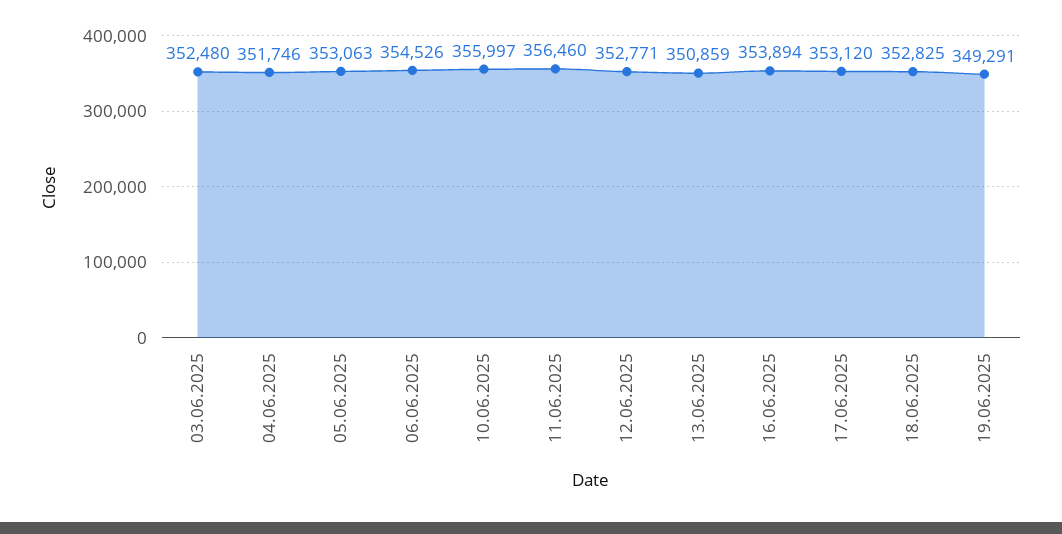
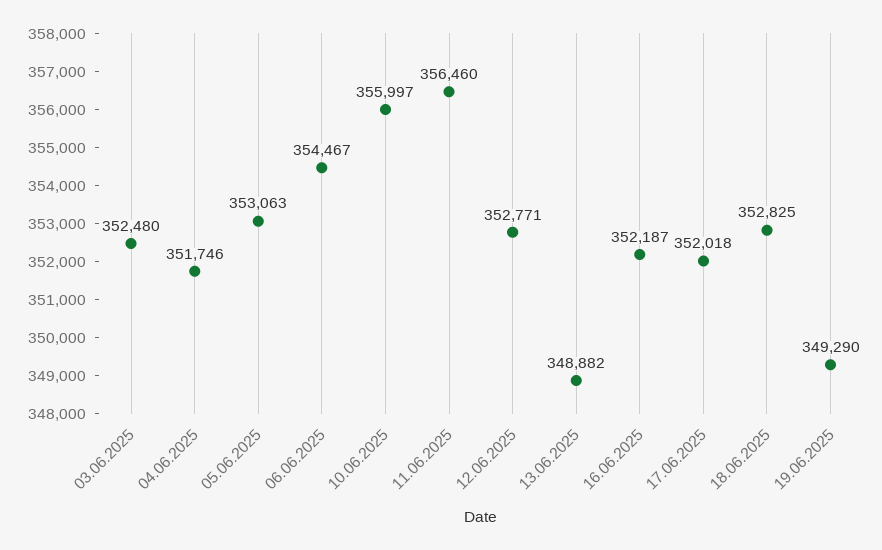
06.06.2025: 354526 -> 354467
13.06.2025: 350859 -> 348882
16.06.2025: 353894 -> 352187
17.06.2025: 353120 -> 352018
19.06.2025: 349291 -> 349290

